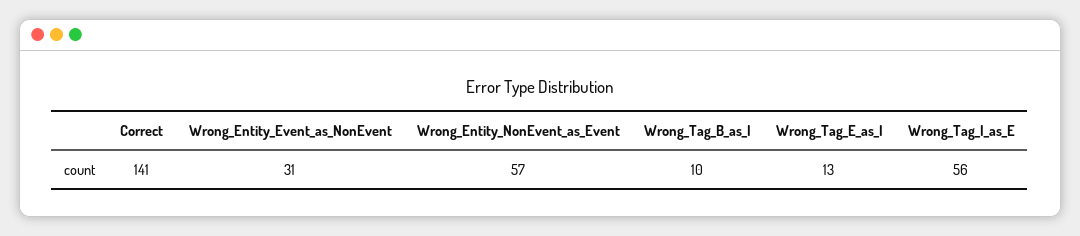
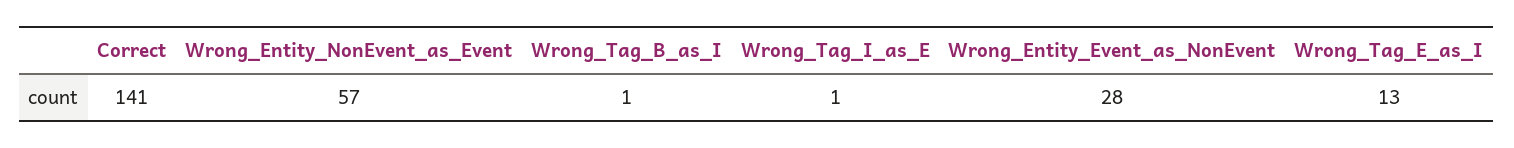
Wrong_Entity_Event_as_NonEvent: 31 -> 28
Wrong_Tag_B_as_I: 10 -> 1
Wrong_Tag_I_as_E: 56 -> 1

